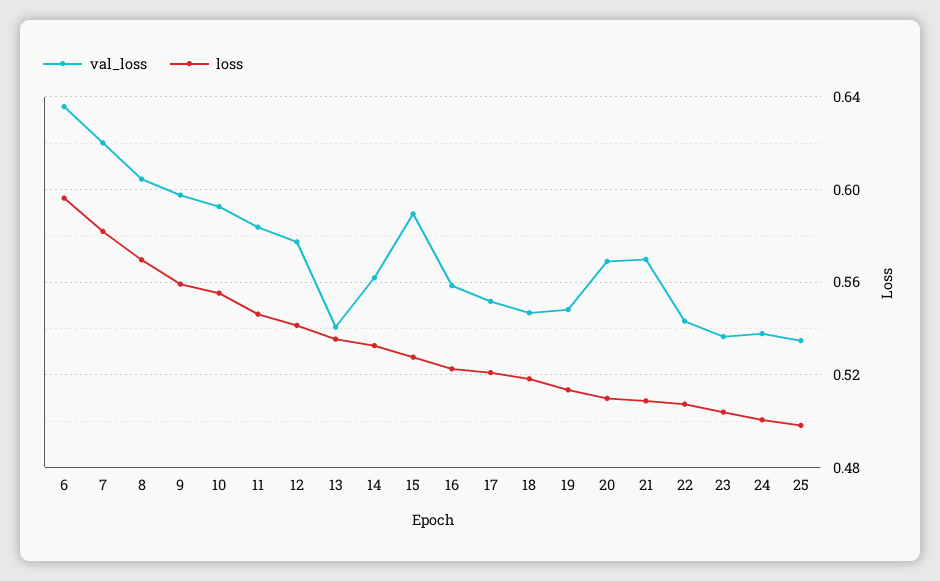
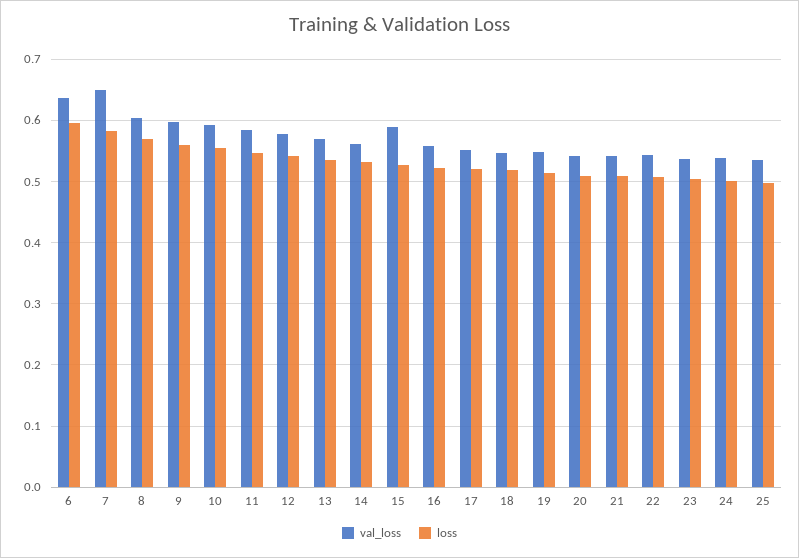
val_loss, 7: 0.62 -> 0.65
val_loss, 13: 0.54 -> 0.57
val_loss, 20: 0.57 -> 0.54
val_loss, 21: 0.57 -> 0.54

